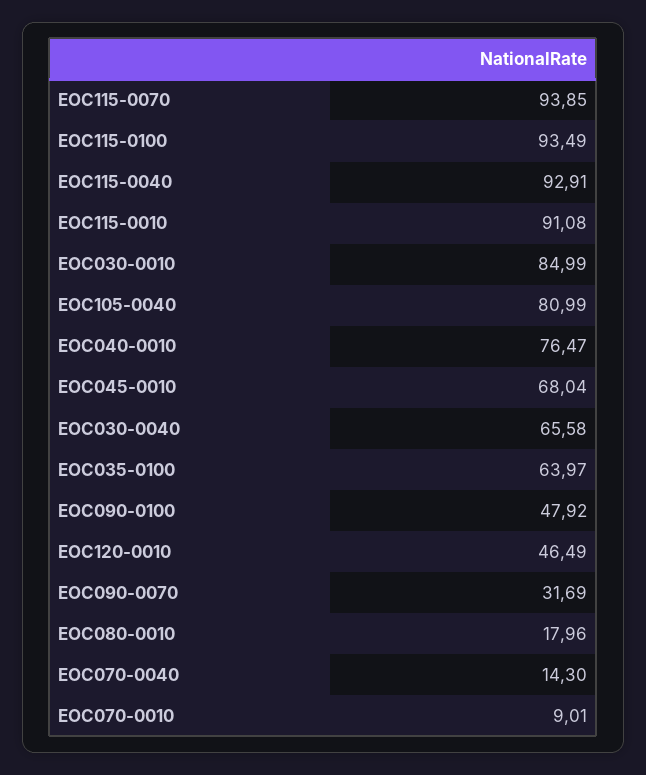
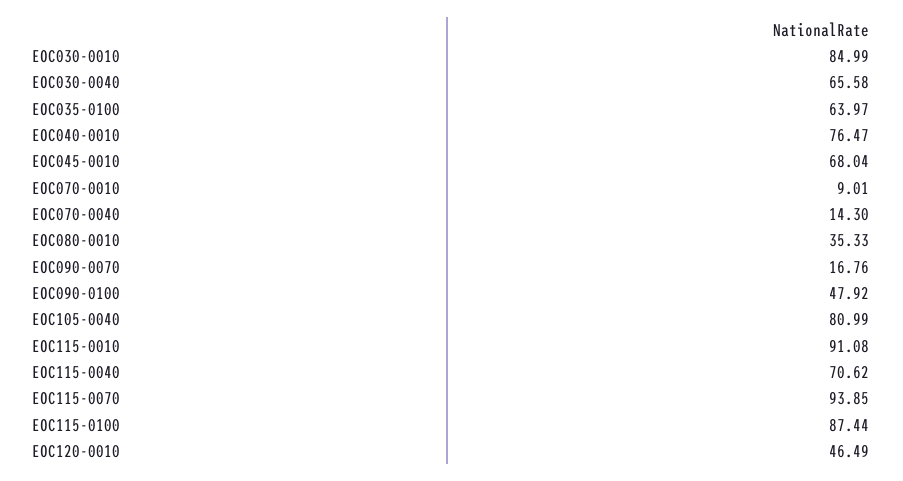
EOC115-0100: 93.49 -> 87.44
EOC115-0040: 92.91 -> 70.62
EOC090-0070: 31.69 -> 16.76
EOC080-0010: 17.96 -> 35.33

